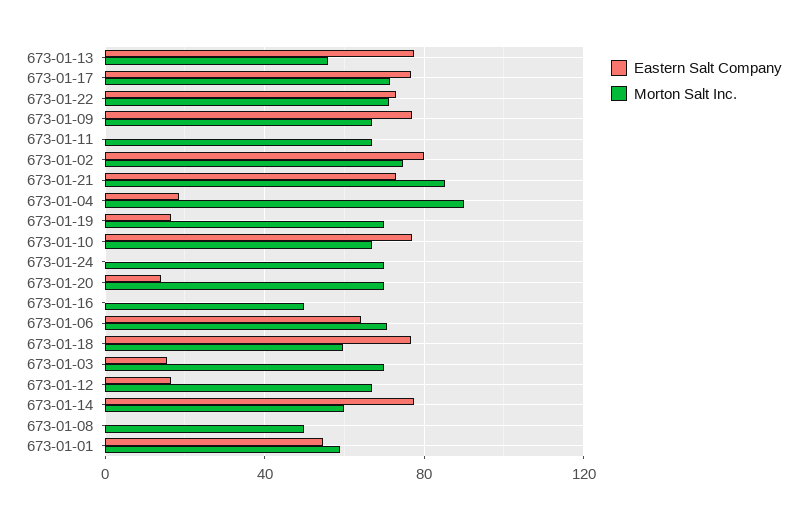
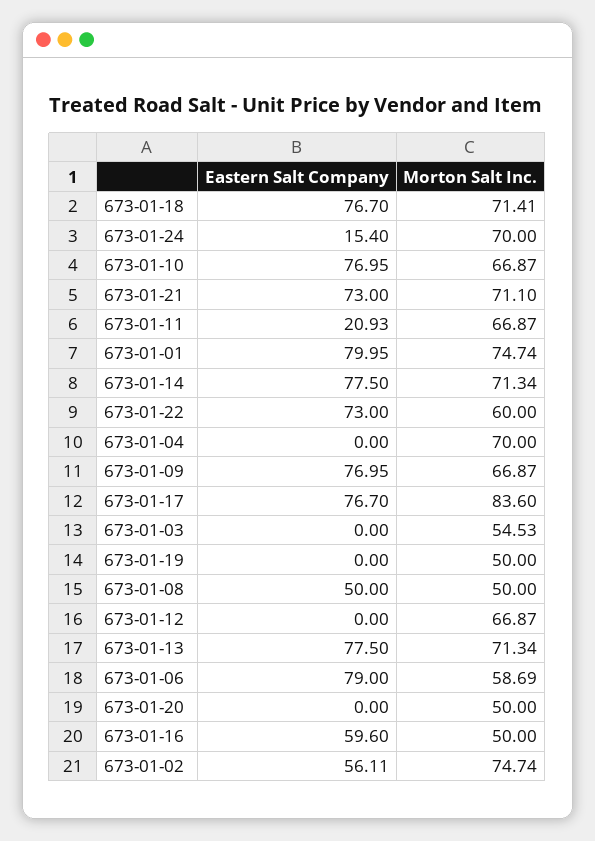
Morton Salt Inc., 673-01-13: 55 -> 71.34
Morton Salt Inc., 673-01-17: 70 -> 83.6
Morton Salt Inc., 673-01-22: 70 -> 60
Eastern Salt Company, 673-01-11: 0 -> 20.93
Eastern Salt Company, 673-01-02: 80 -> 56.11
Morton Salt Inc., 673-01-21: 85 -> 71.1
Eastern Salt Company, 673-01-04: 20 -> 0
Morton Salt Inc., 673-01-04: 90 -> 70
Eastern Salt Company, 673-01-19: 15 -> 0
Morton Salt Inc., 673-01-19: 70 -> 50
Eastern Salt Company, 673-01-24: 0 -> 15.4
Eastern Salt Company, 673-01-20: 15 -> 0
Morton Salt Inc., 673-01-20: 70 -> 50
Eastern Salt Company, 673-01-16: 0 -> 59.6
Eastern Salt Company, 673-01-06: 65 -> 79
Morton Salt Inc., 673-01-06: 70 -> 58.69
Morton Salt Inc., 673-01-18: 60 -> 71.41
Eastern Salt Company, 673-01-03: 15 -> 0
Morton Salt Inc., 673-01-03: 70 -> 54.53
Eastern Salt Company, 673-01-12: 15 -> 0
Morton Salt Inc., 673-01-14: 60 -> 71.34
Eastern Salt Company, 673-01-08: 0 -> 50
Eastern Salt Company, 673-01-01: 55 -> 79.95
Morton Salt Inc., 673-01-01: 60 -> 74.74

